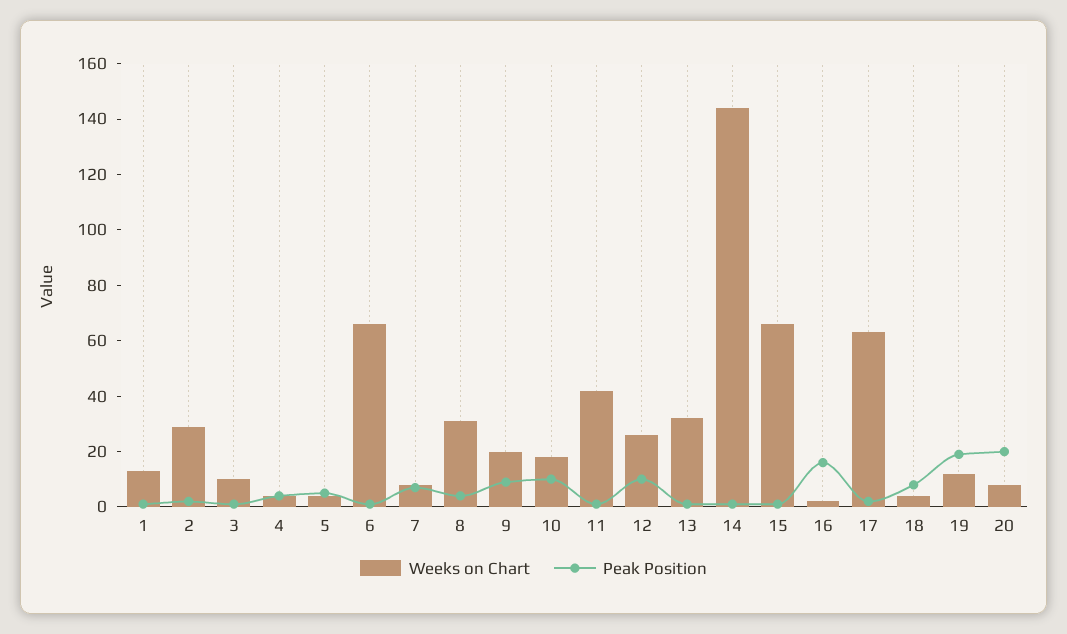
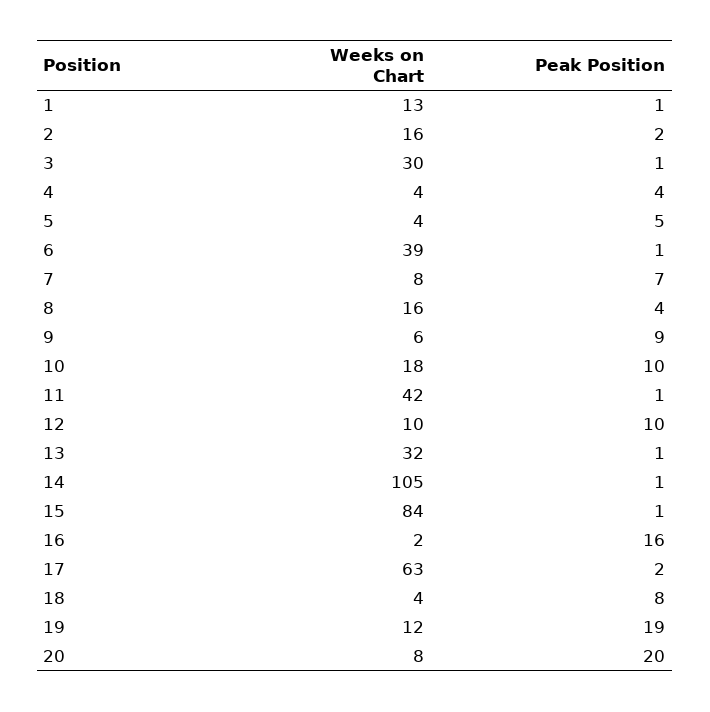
Weeks on Chart, 2: 30 -> 16
Weeks on Chart, 3: 10 -> 30
Weeks on Chart, 6: 65 -> 39
Weeks on Chart, 8: 30 -> 16
Weeks on Chart, 9: 20 -> 6
Weeks on Chart, 12: 25 -> 10
Weeks on Chart, 14: 145 -> 105
Weeks on Chart, 15: 65 -> 84

